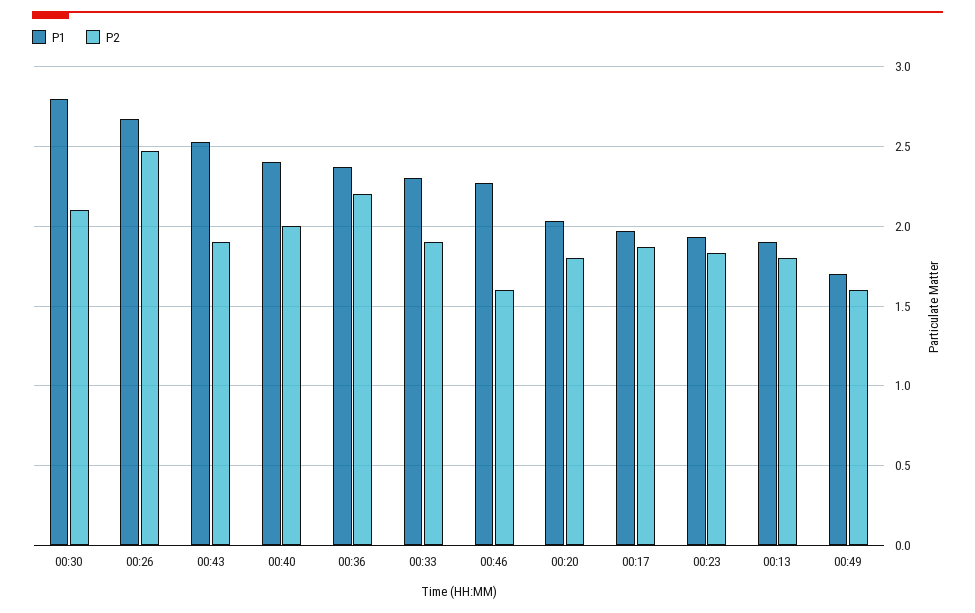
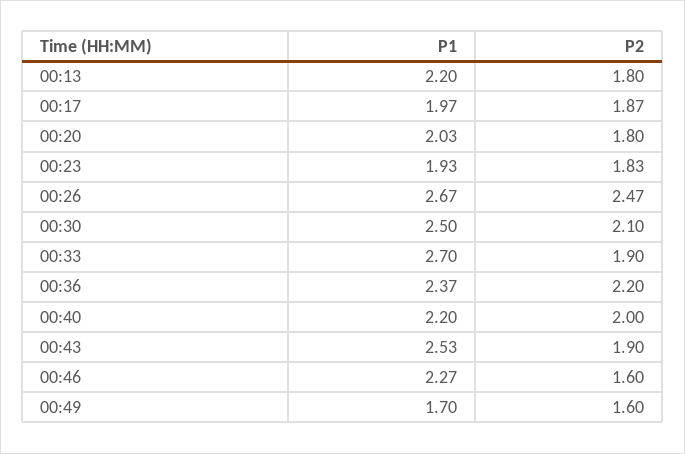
P1, 00:30: 2.8 -> 2.5
P1, 00:40: 2.4 -> 2.2
P1, 00:33: 2.3 -> 2.7
P1, 00:13: 1.9 -> 2.2

